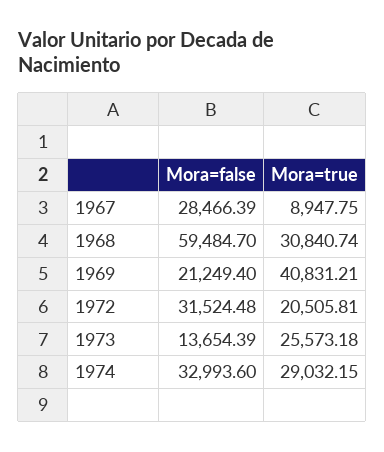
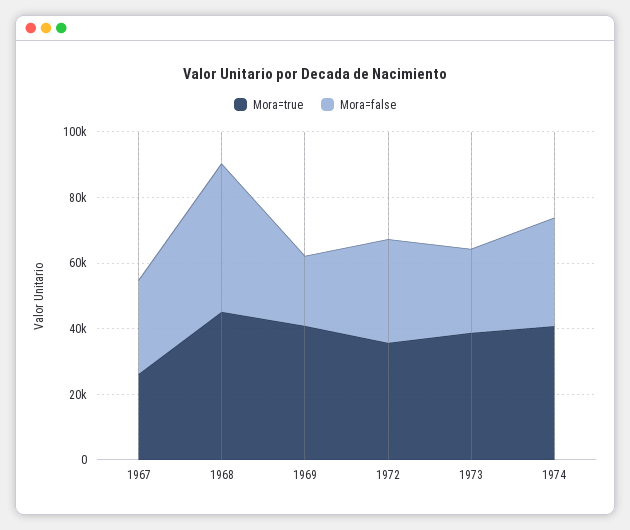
Mora=true, 1967: 8947.75 -> 25000
Mora=false, 1968: 59484.7 -> 45000
Mora=true, 1968: 30840.74 -> 45000
Mora=true, 1972: 20505.81 -> 35000
Mora=false, 1973: 13654.39 -> 25000
Mora=true, 1973: 25573.18 -> 40000
Mora=true, 1974: 29032.15 -> 40000

